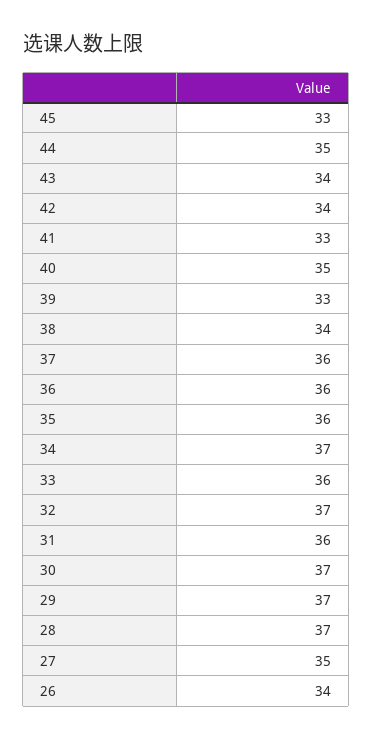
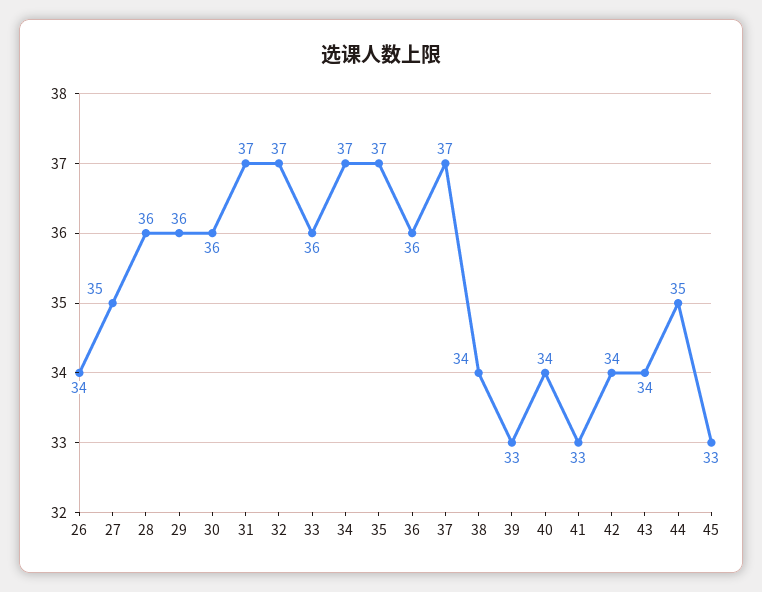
40: 35 -> 34
37: 36 -> 37
35: 36 -> 37
31: 36 -> 37
30: 37 -> 36
29: 37 -> 36
28: 37 -> 36

